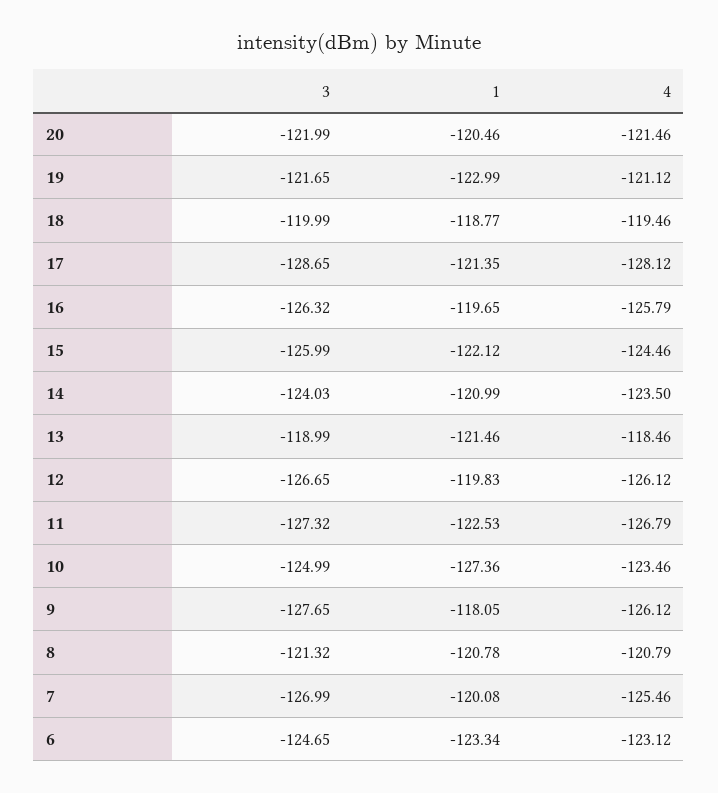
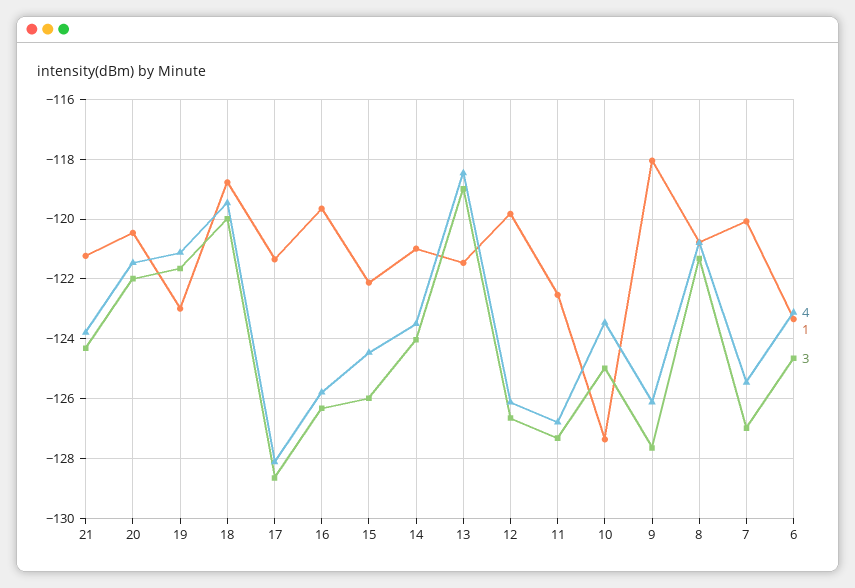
4, 21: none -> -123.75
1, 21: none -> -121.25
3, 21: none -> -124.25

